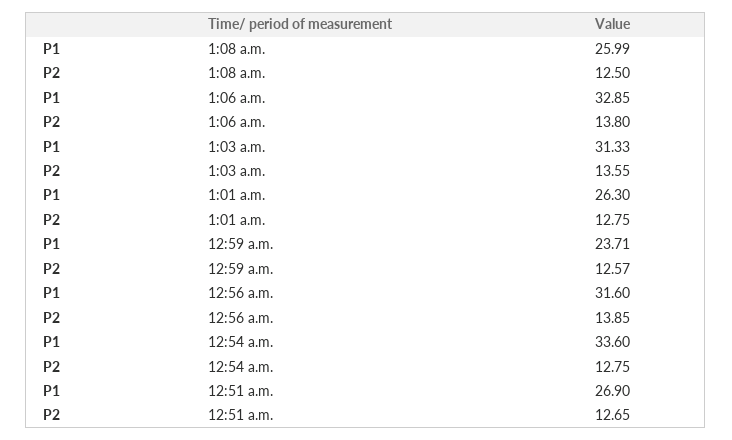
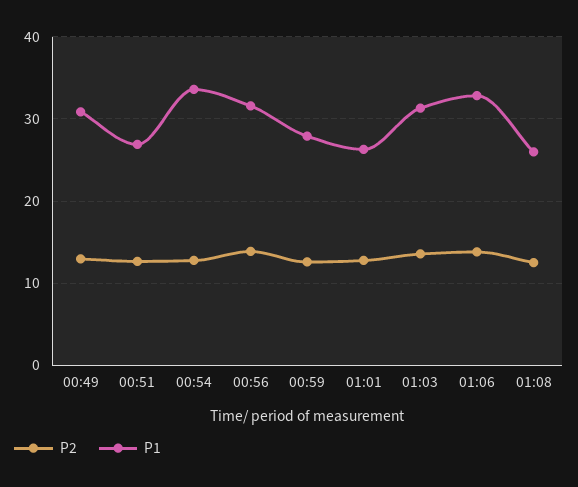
P1, 12:59 a.m.: 23.71 -> 28
P2, 00:49: none -> 13
P1, 00:49: none -> 31

